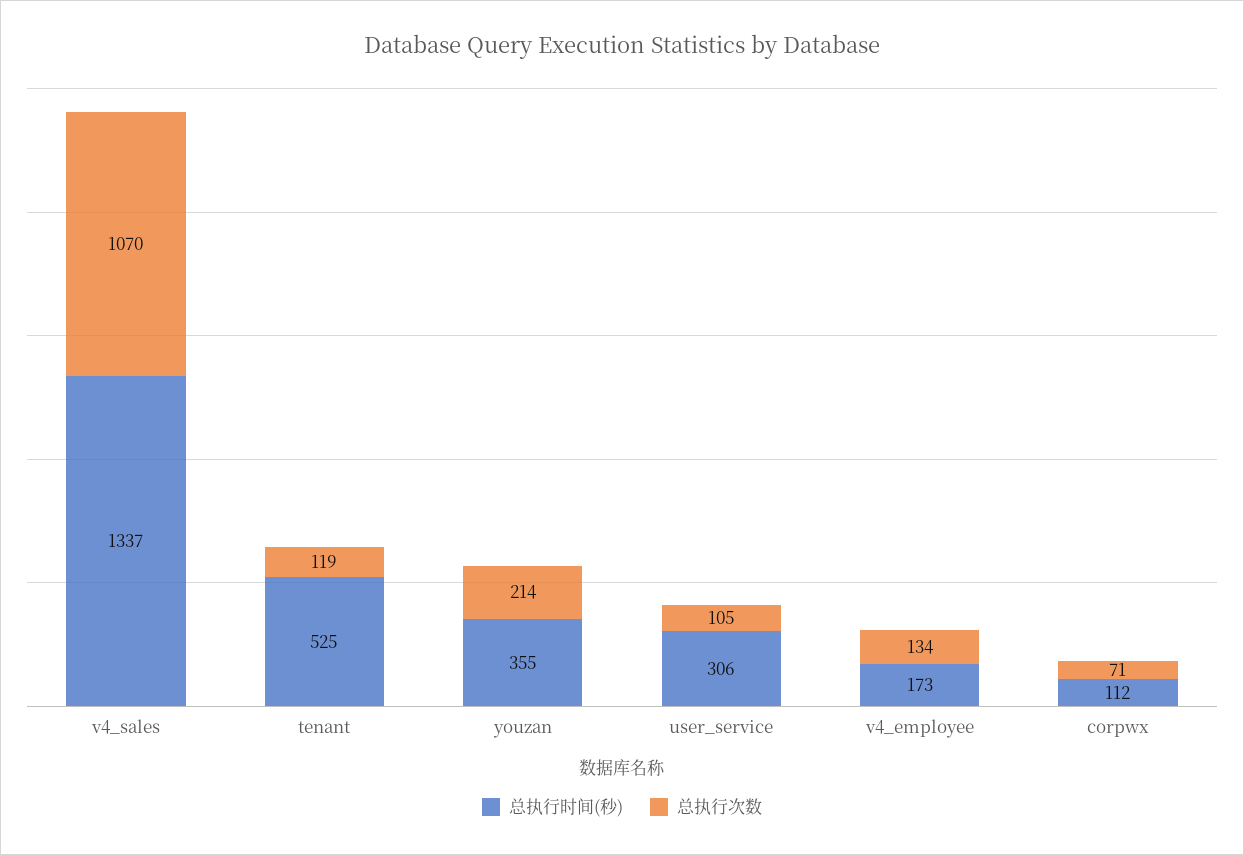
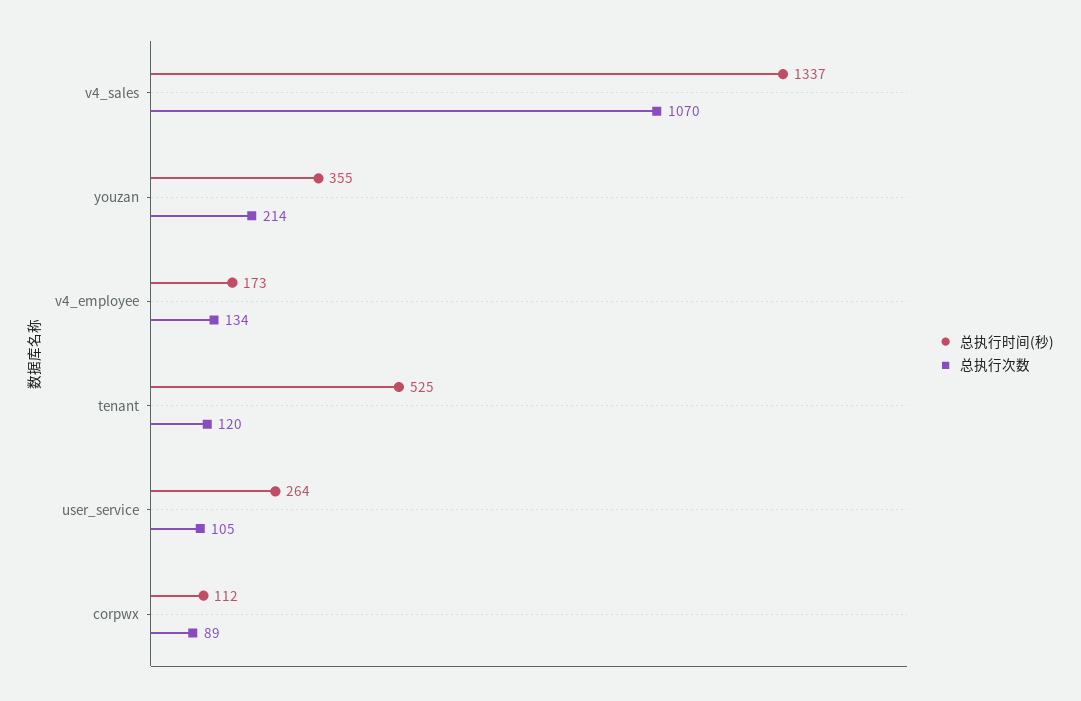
总执行次数, tenant: 119 -> 120
总执行时间(秒), user_service: 306 -> 264
总执行次数, corpwx: 71 -> 89

